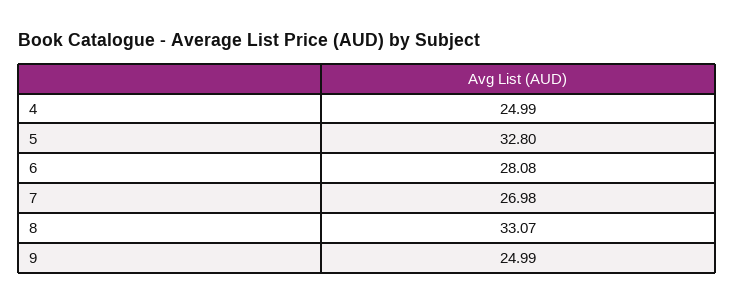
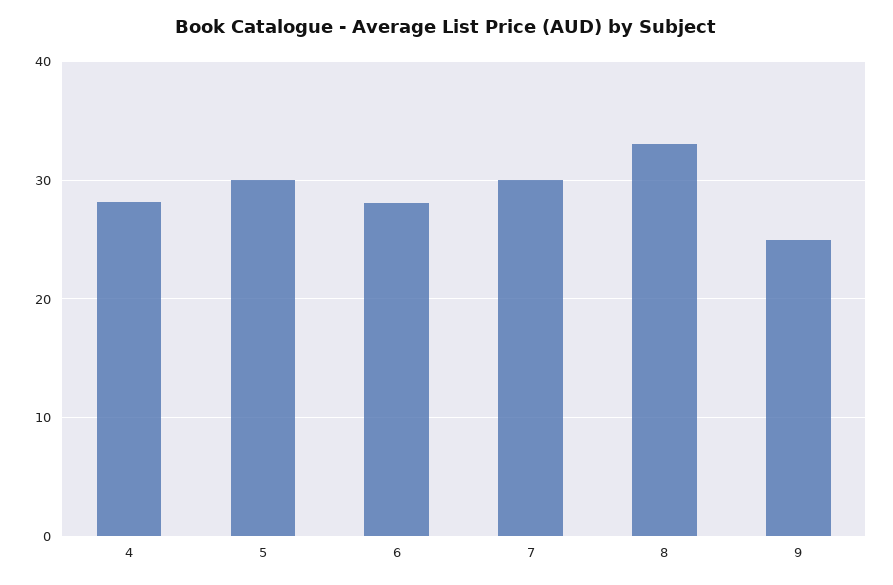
4: 24.99 -> 28
5: 32.8 -> 30
7: 26.98 -> 30

